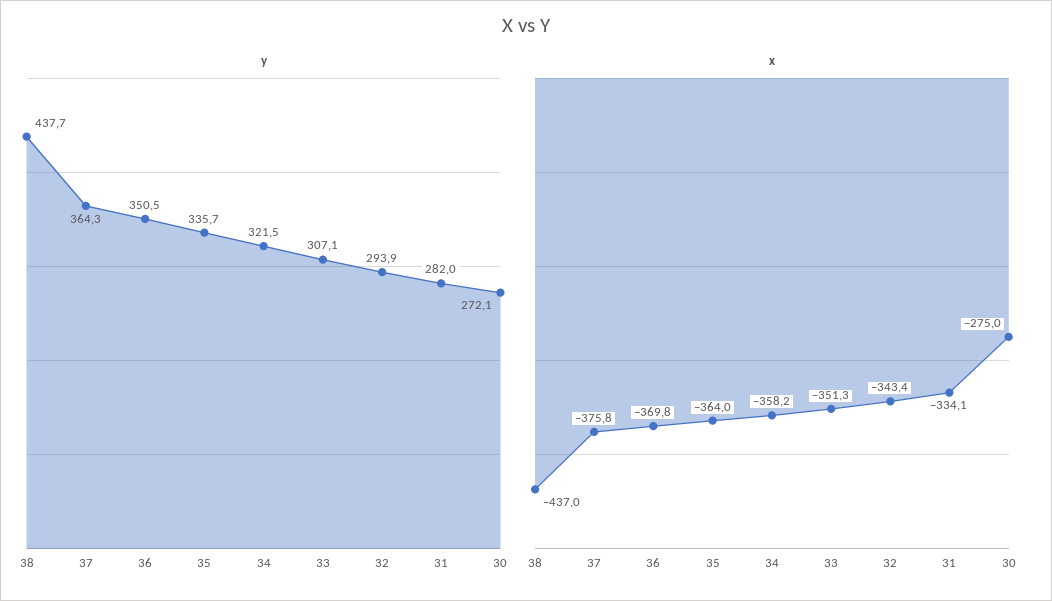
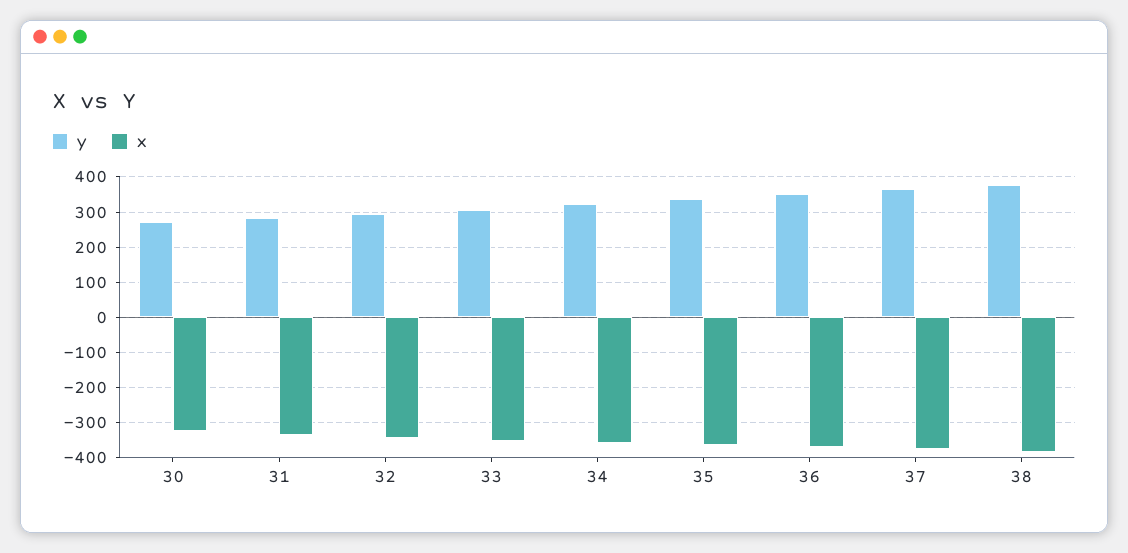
y, 38: 437.7 -> 380
x, 38: -437 -> -380
x, 30: -275 -> -320

